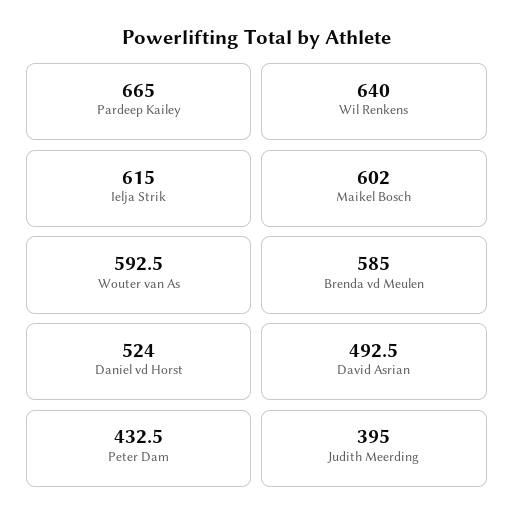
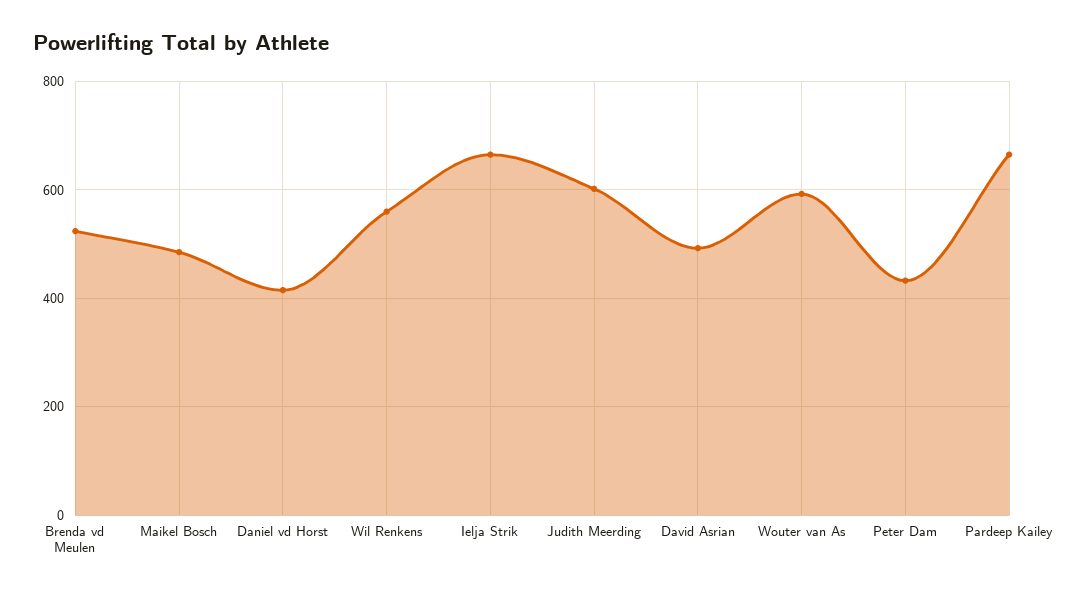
Wil Renkens: 640 -> 560
Ielja Strik: 615 -> 660
Maikel Bosch: 602 -> 480
Brenda vd Meulen: 585 -> 520
Daniel vd Horst: 524 -> 420
Judith Meerding: 395 -> 600

